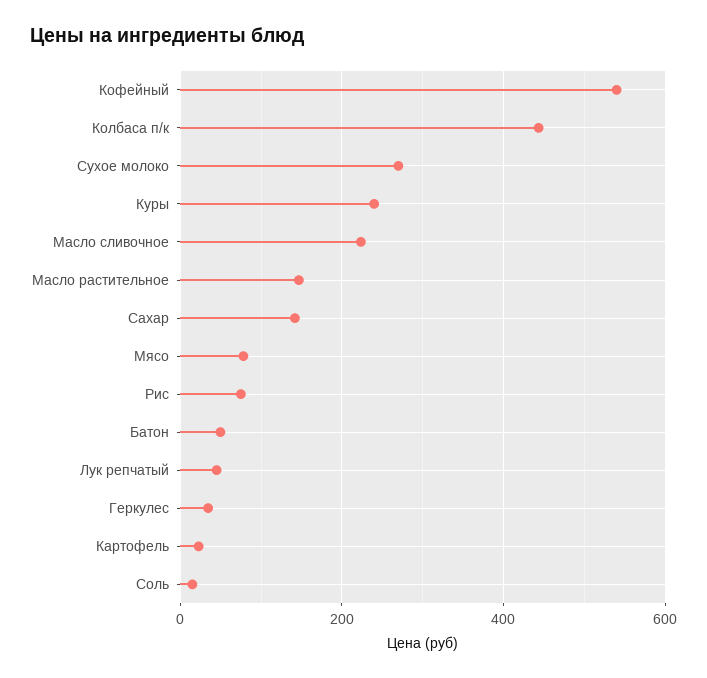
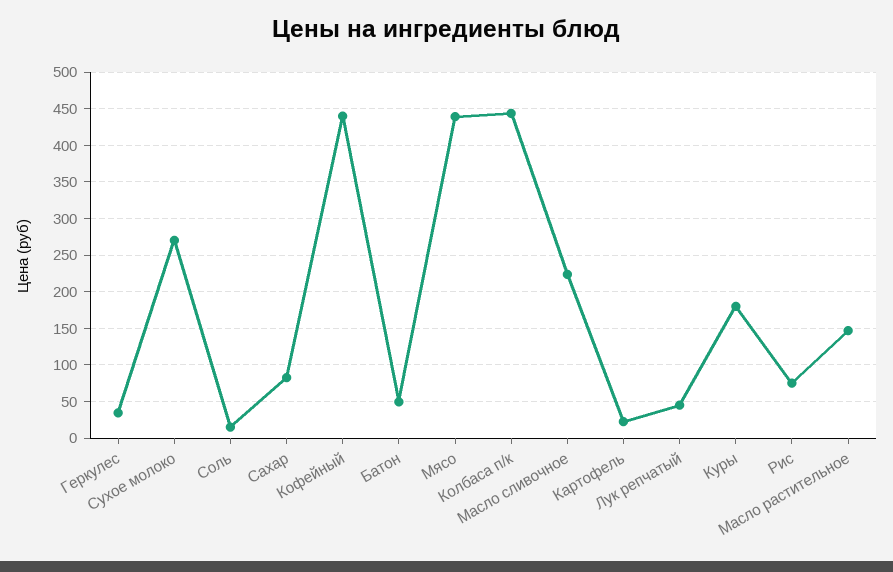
Кофейный: 540 -> 440
Куры: 240 -> 180
Сахар: 140 -> 80
Мясо: 80 -> 440

